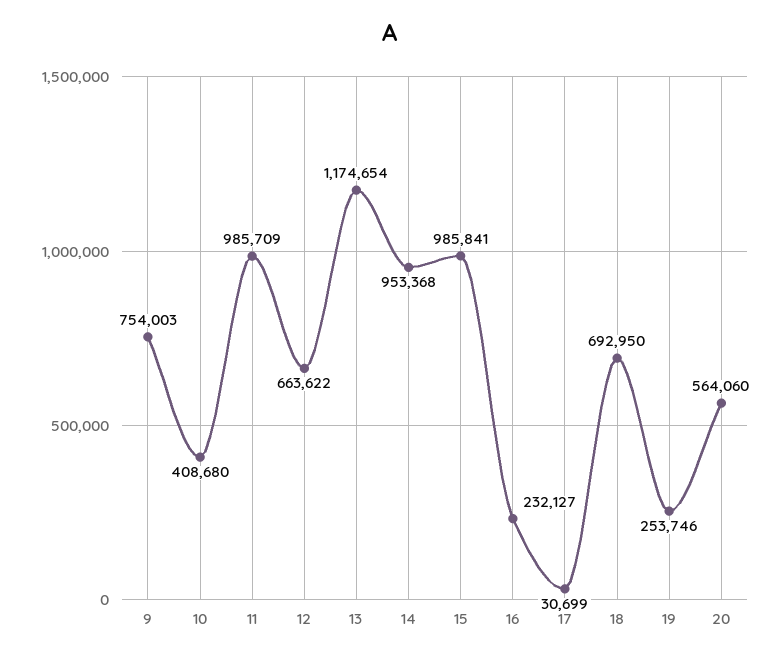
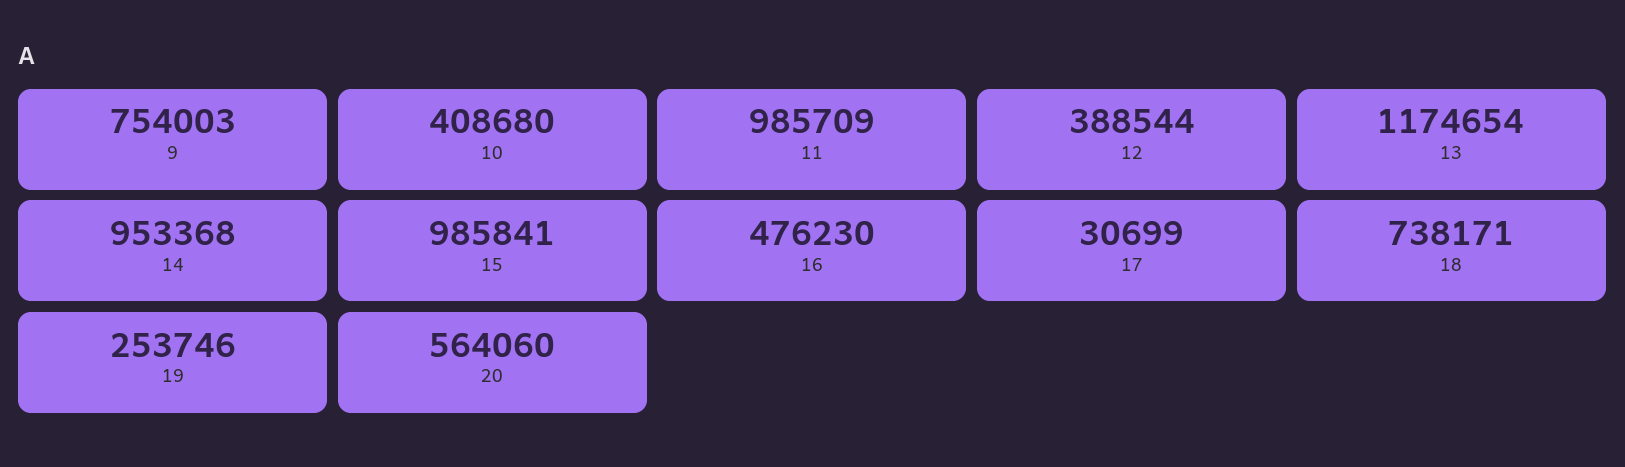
12: 663622 -> 388544
16: 232127 -> 476230
18: 692950 -> 738171

